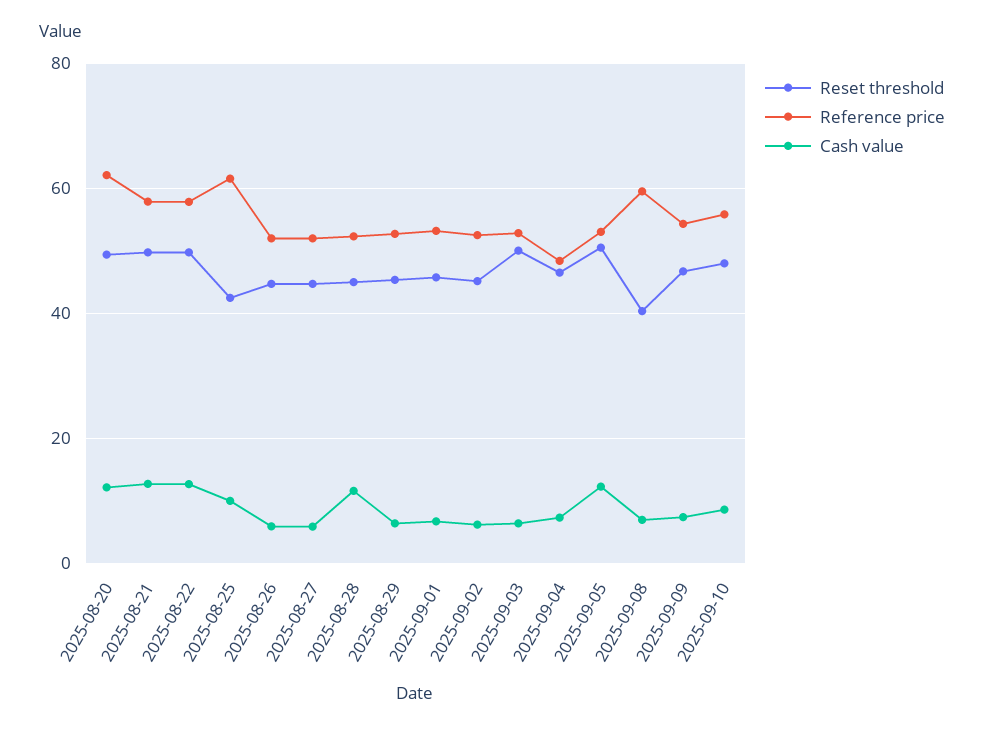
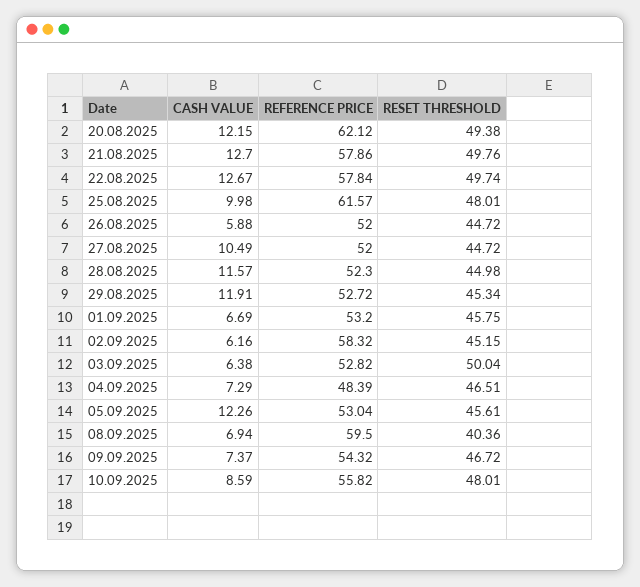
Reset threshold, 2025-08-25: 42 -> 48.01
Cash value, 2025-08-27: 6 -> 10.49
Cash value, 2025-08-29: 6 -> 11.91
Reference price, 2025-09-02: 52 -> 58.32
Reset threshold, 2025-09-05: 50 -> 45.61

